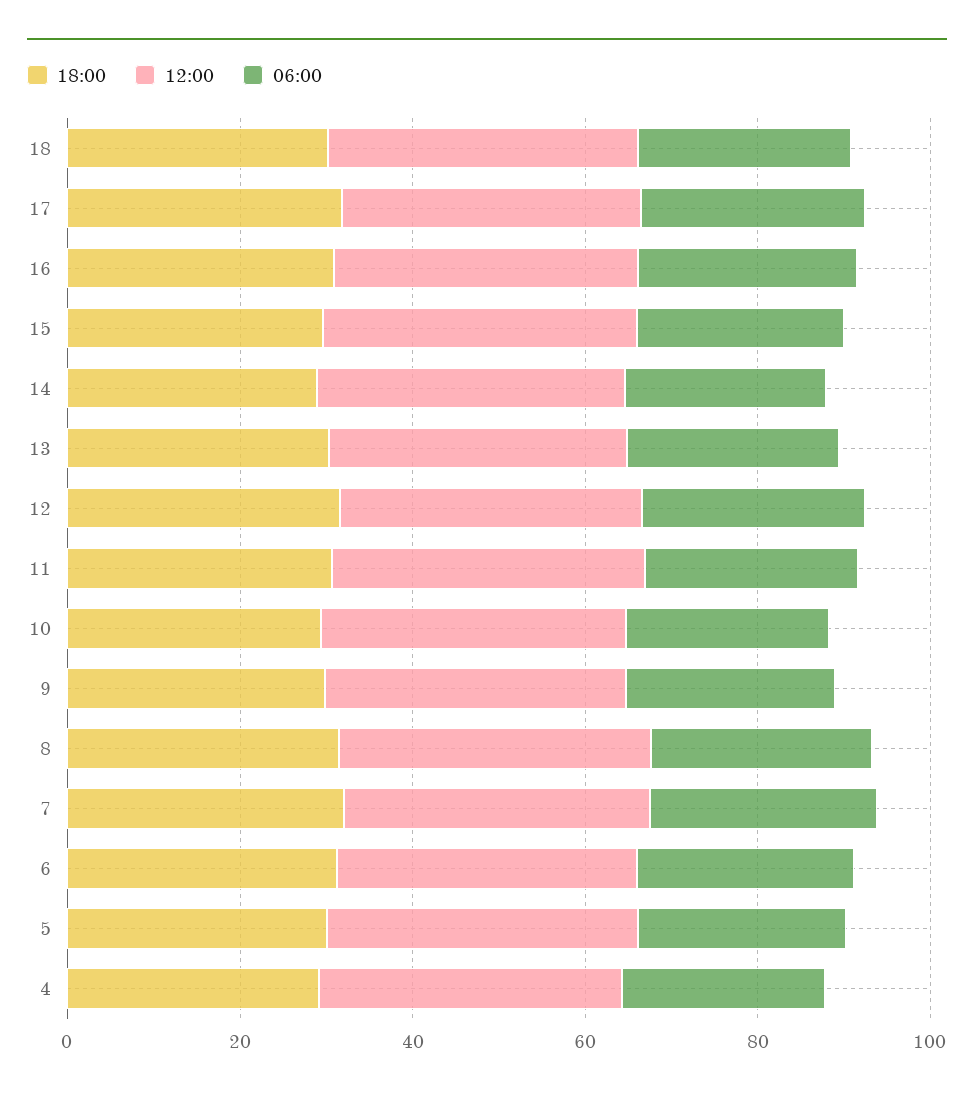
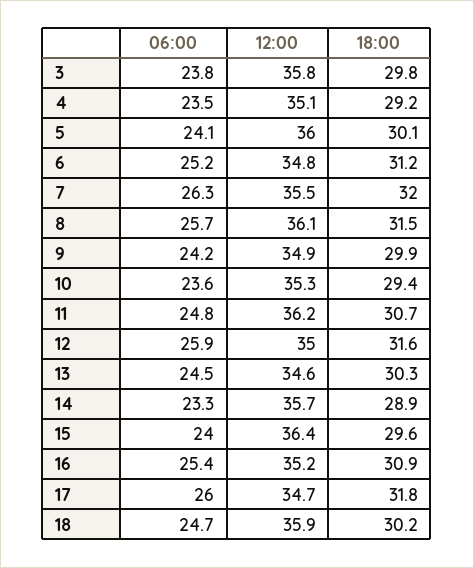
06:00, 3: none -> 23.8
12:00, 3: none -> 35.8
18:00, 3: none -> 29.8

